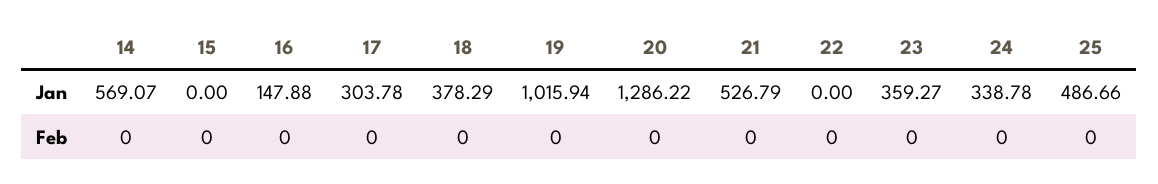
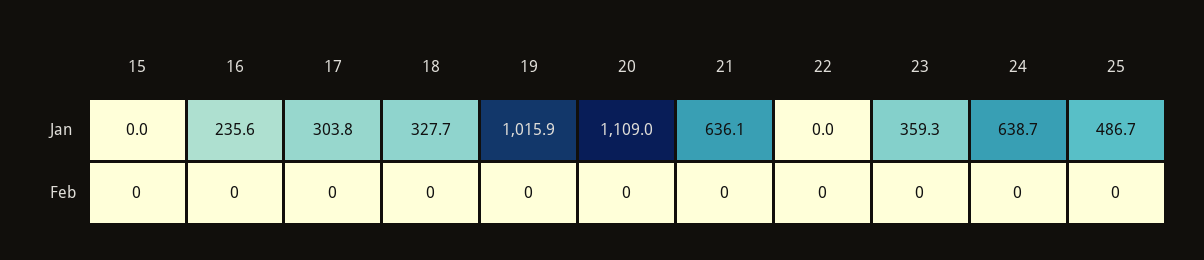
14, Jan: 569.07 -> none
16, Jan: 147.88 -> 235.6
18, Jan: 378.29 -> 327.7
20, Jan: 1286.22 -> 1109
21, Jan: 526.79 -> 636.1
24, Jan: 338.78 -> 638.7
14, Feb: 0 -> none

